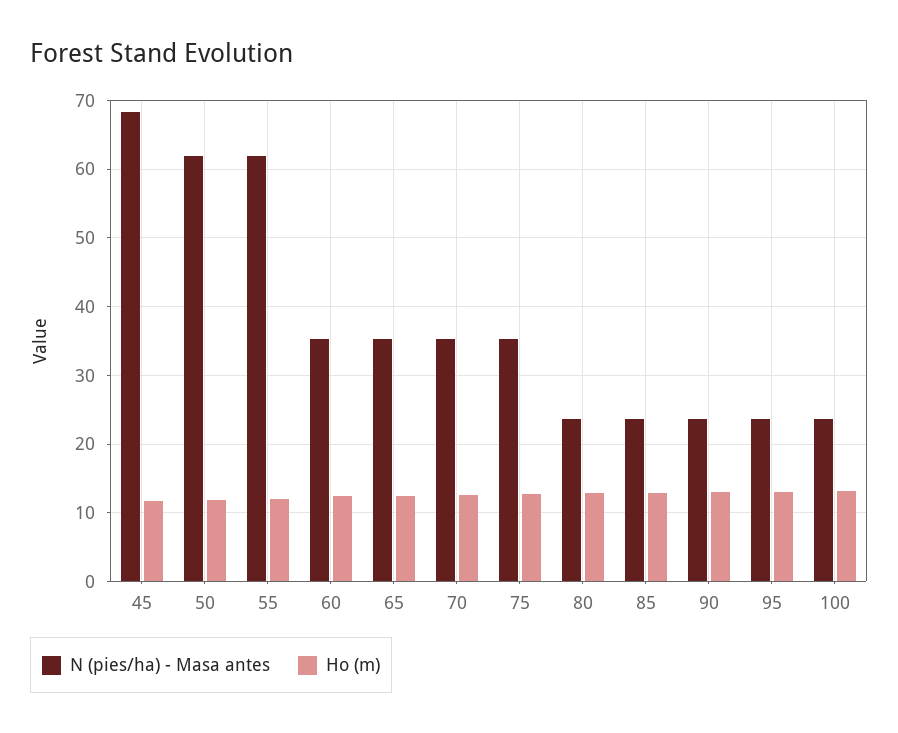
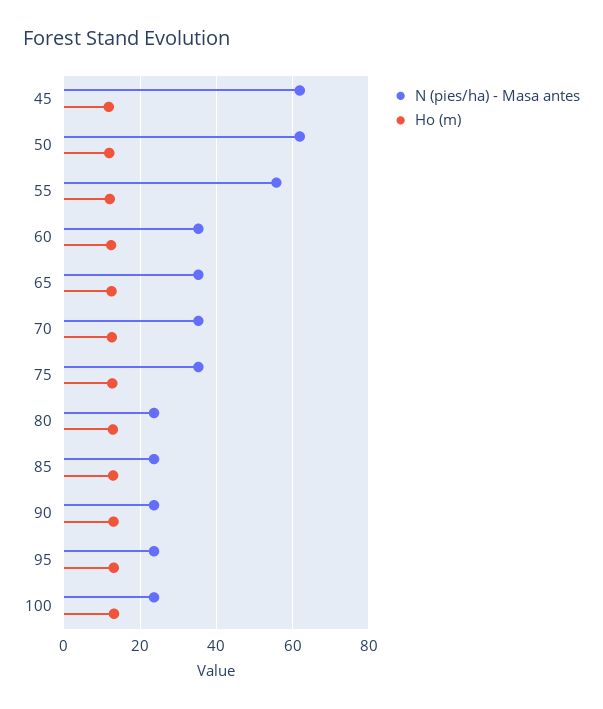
N (pies/ha) - Masa antes, 45: 68 -> 62
N (pies/ha) - Masa antes, 55: 62 -> 56

